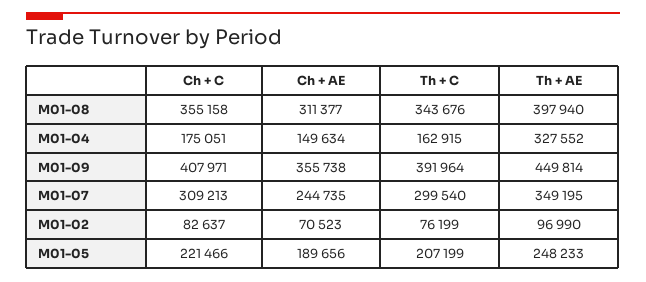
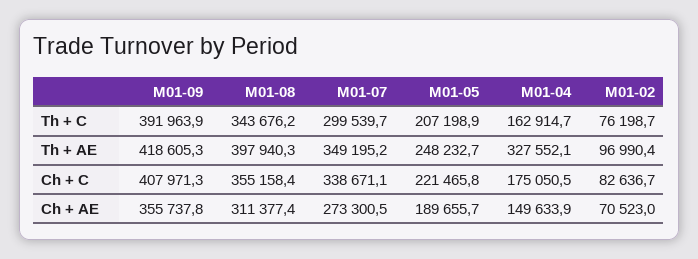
Th + AE, M01-09: 449814 -> 418605.3
Ch + C, M01-07: 309213 -> 338671.1
Ch + AE, M01-07: 244735 -> 273300.5

